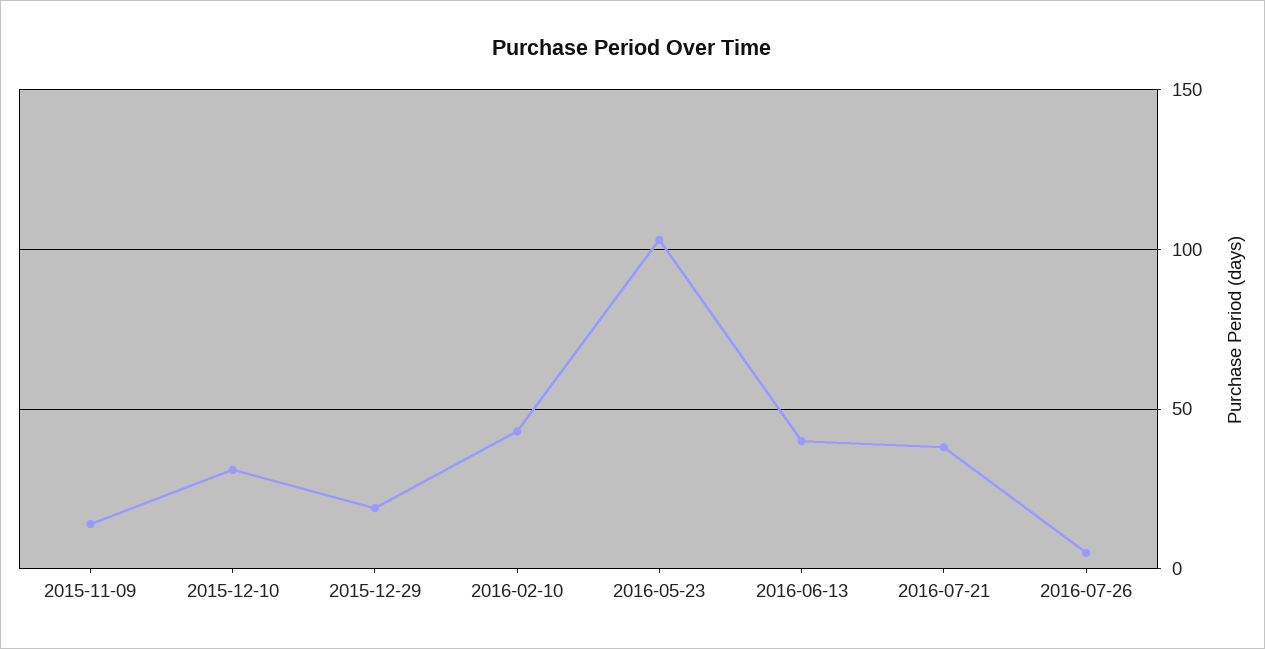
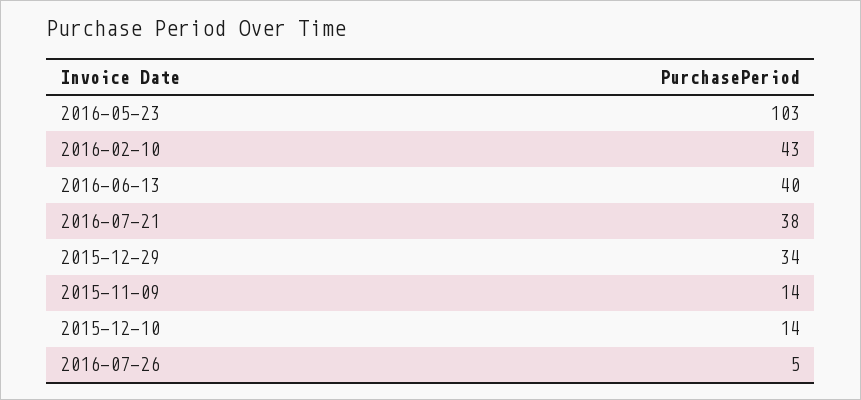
2015-12-10: 30 -> 14
2015-12-29: 20 -> 34

